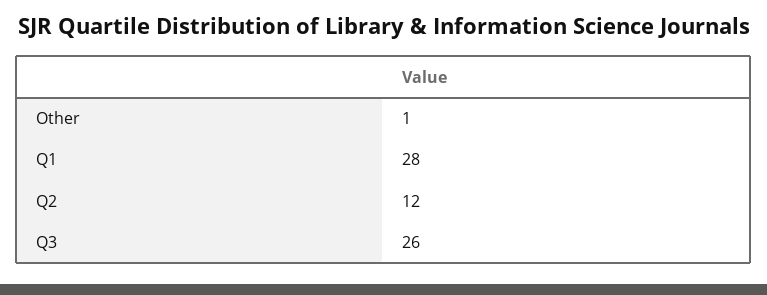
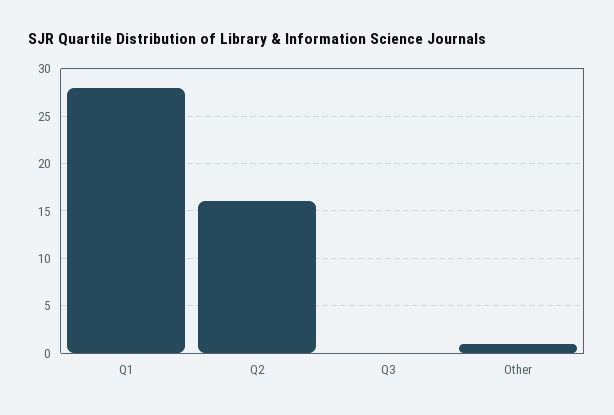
Q2: 12 -> 16
Q3: 26 -> 0

